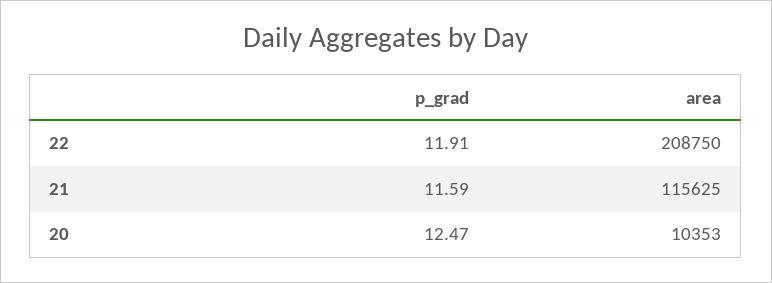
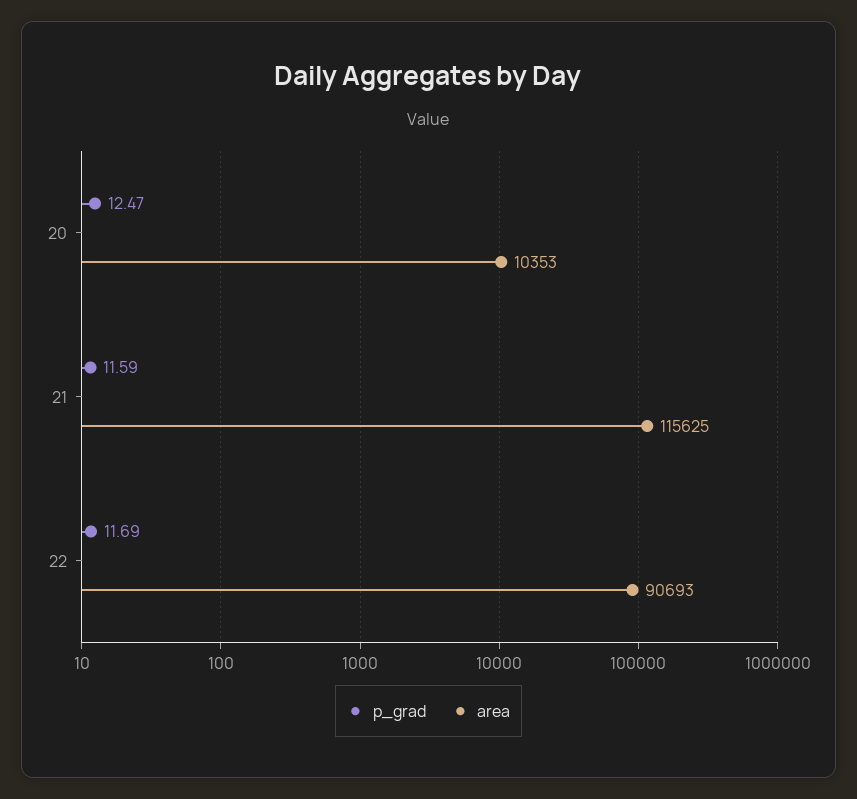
p_grad, 22: 11.91 -> 11.69
area, 22: 208750 -> 90693

